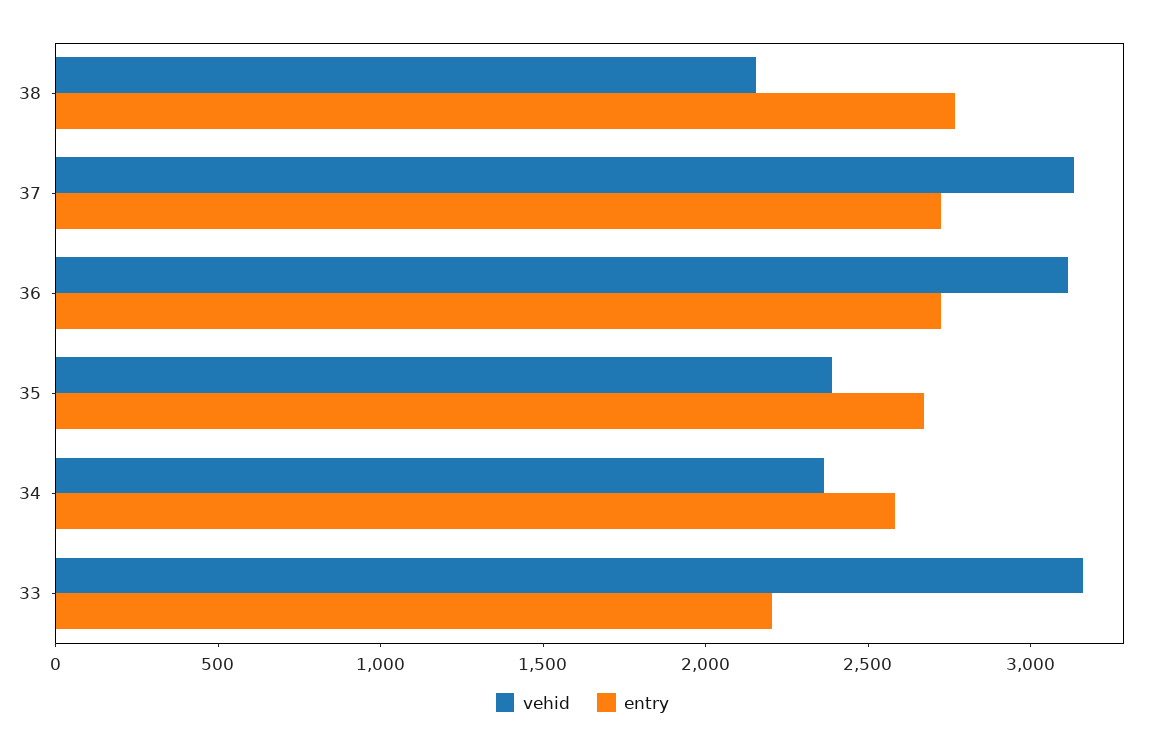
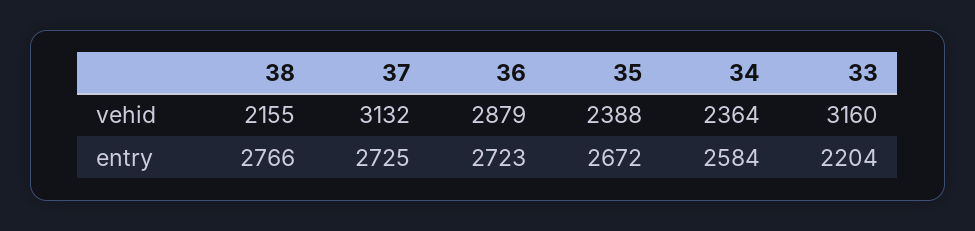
vehid, 36: 3100 -> 2879

